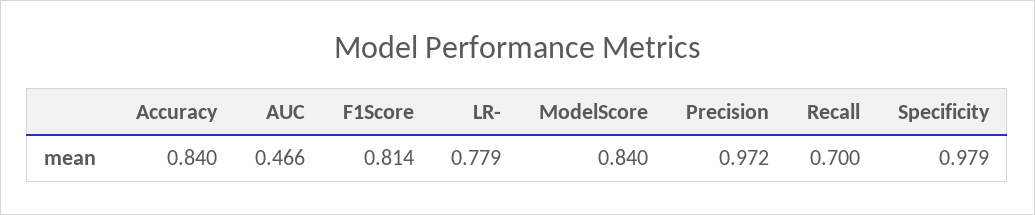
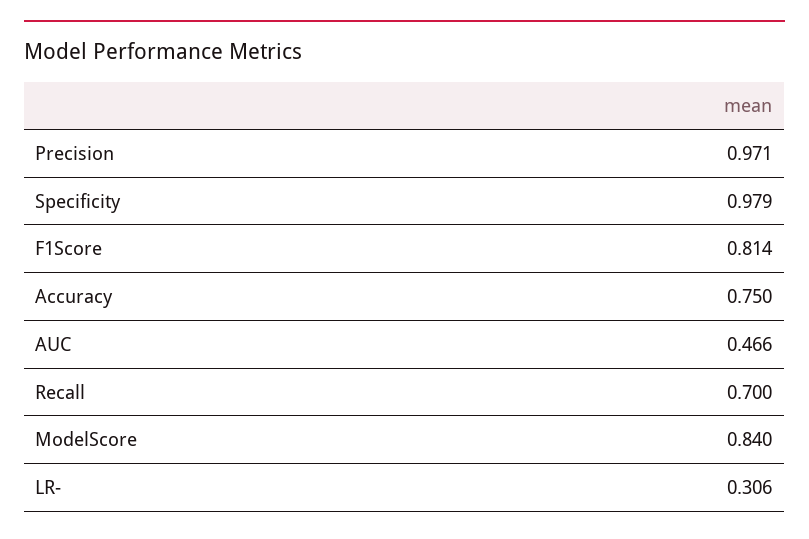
Accuracy: 0.84 -> 0.75
LR-: 0.779 -> 0.306
Precision: 0.972 -> 0.971

